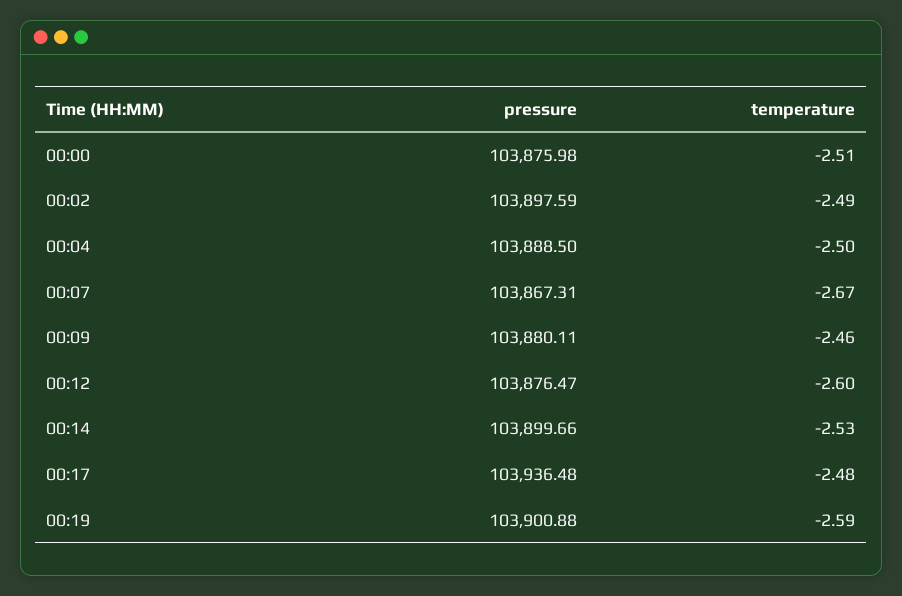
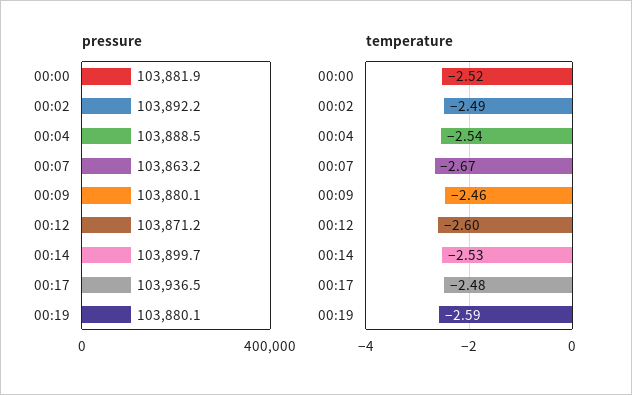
pressure, 00:00: 103875.98 -> 103881.9
temperature, 00:00: -2.51 -> -2.52
pressure, 00:02: 103897.59 -> 103892.2
temperature, 00:04: -2.5 -> -2.54
pressure, 00:07: 103867.31 -> 103863.2
pressure, 00:12: 103876.47 -> 103871.2
pressure, 00:19: 103900.88 -> 103880.1

